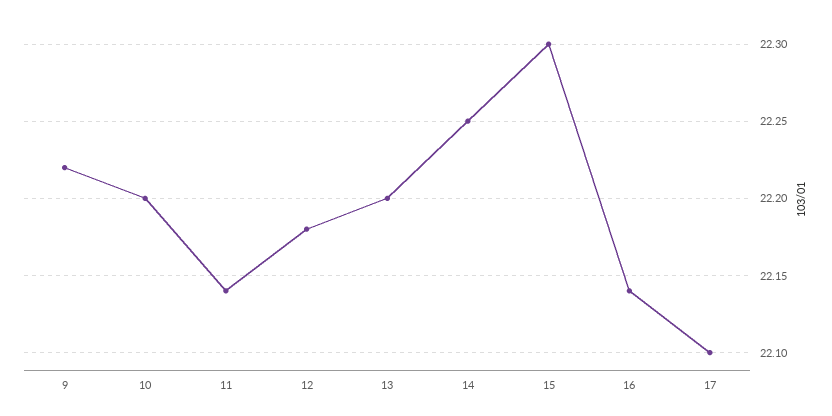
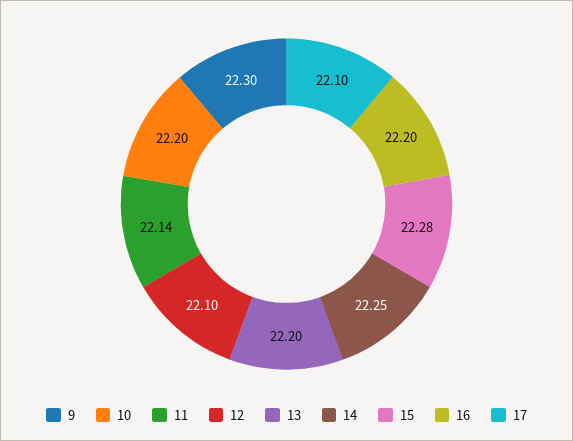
9: 22.22 -> 22.3
12: 22.18 -> 22.1
15: 22.3 -> 22.28
16: 22.14 -> 22.2

